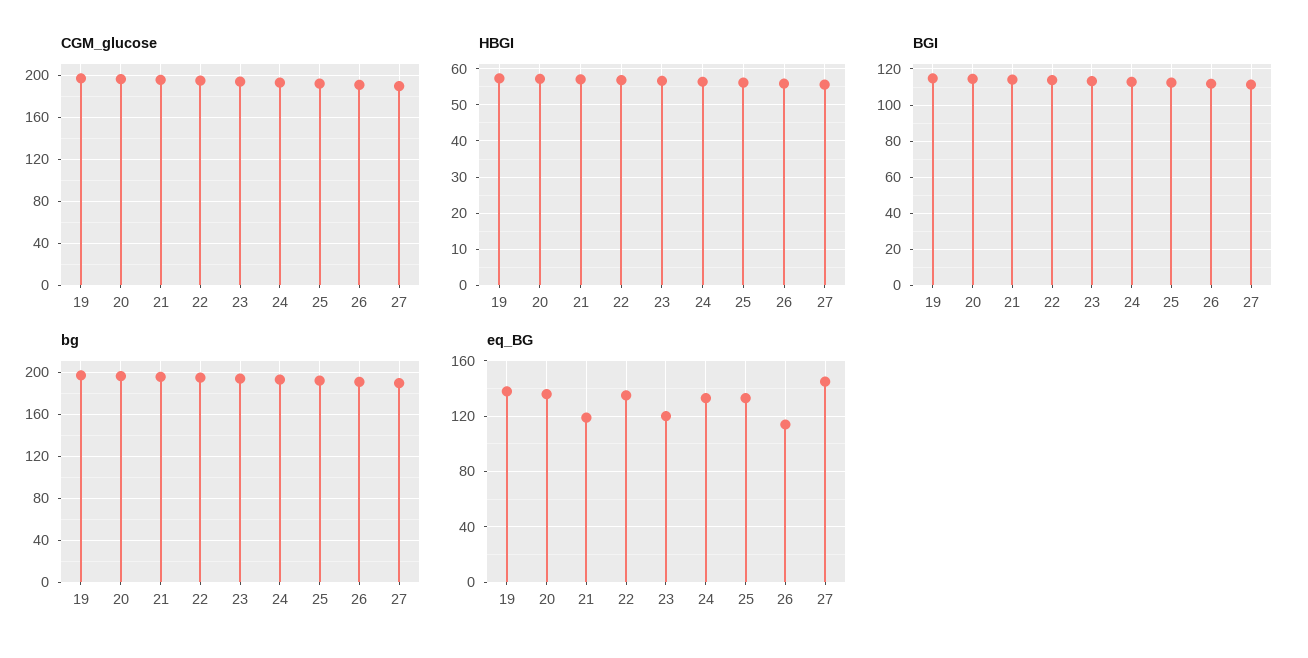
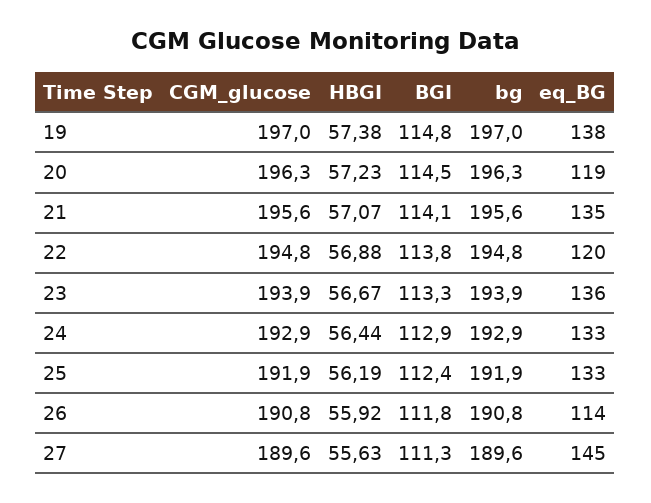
eq_BG, 20: 135 -> 119
eq_BG, 21: 120 -> 135
eq_BG, 22: 135 -> 120
eq_BG, 23: 120 -> 136

